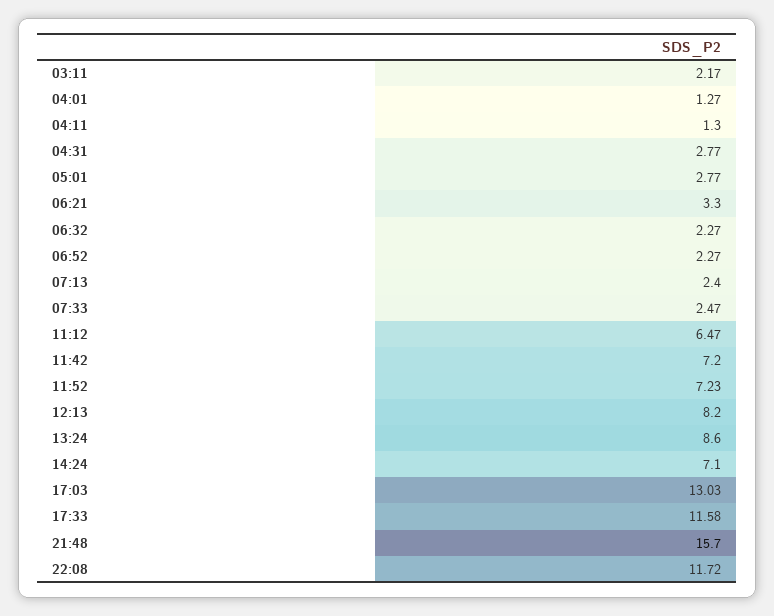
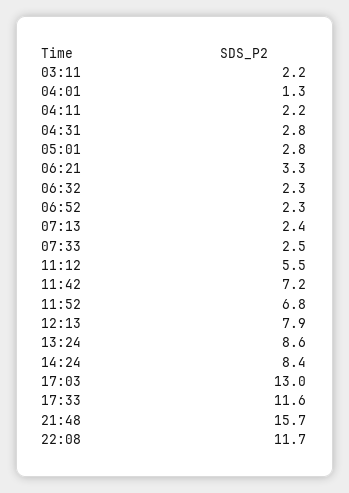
04:11: 1.3 -> 2.2
11:12: 6.47 -> 5.5
11:52: 7.23 -> 6.8
12:13: 8.2 -> 7.9
14:24: 7.1 -> 8.4

